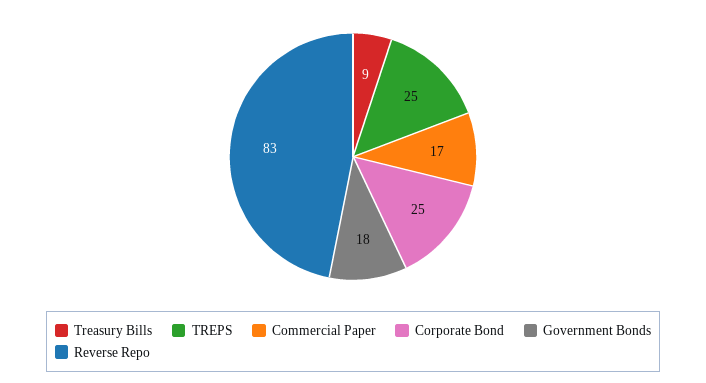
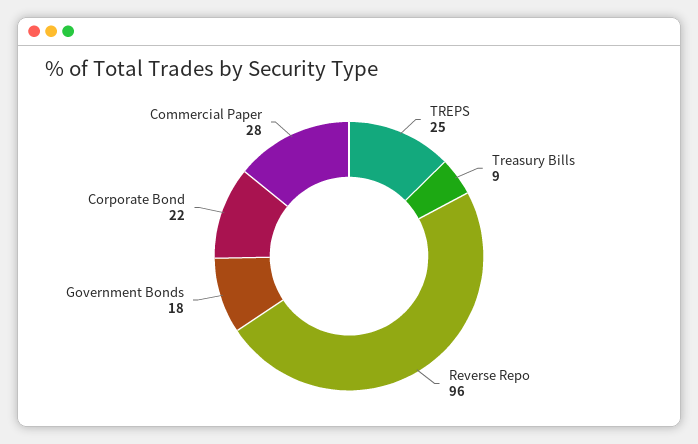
Commercial Paper: 17 -> 28
Corporate Bond: 25 -> 22
Reverse Repo: 83 -> 96

